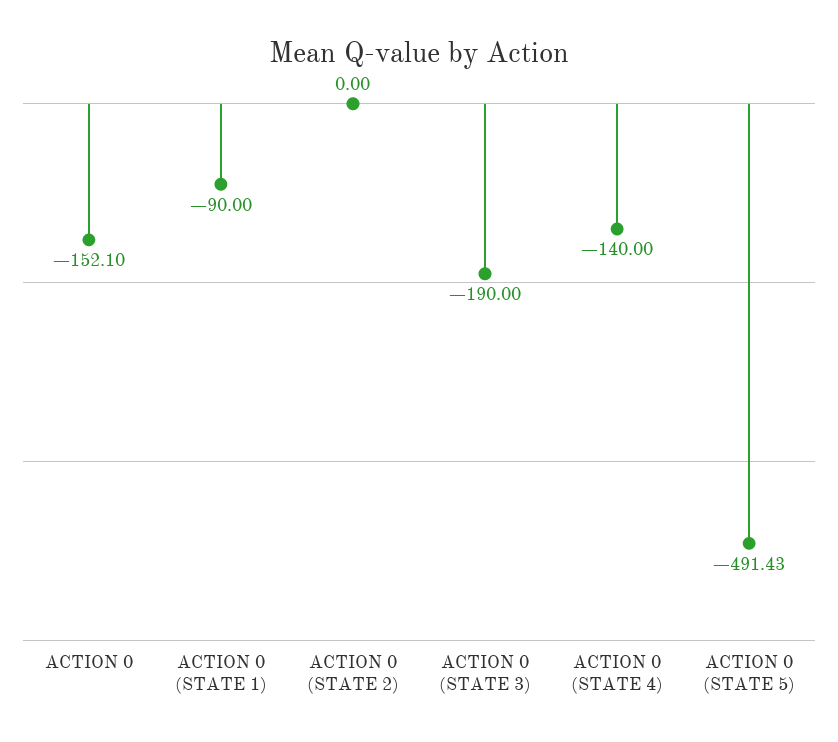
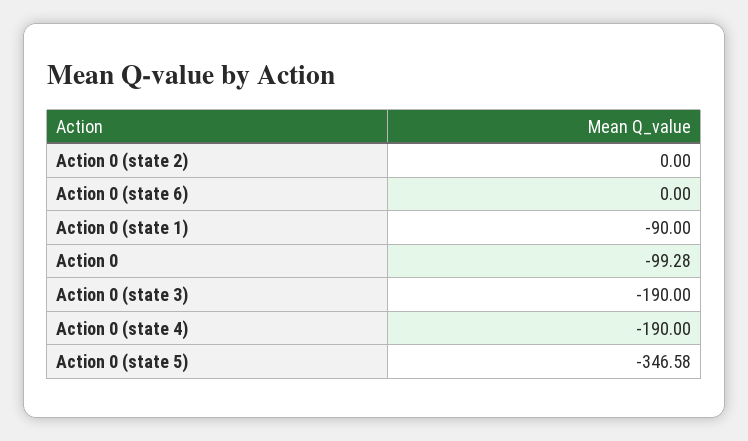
ACTION 0: -152.1 -> -99.28
ACTION 0 (STATE 4): -140 -> -190
ACTION 0 (STATE 5): -491.43 -> -346.58
Action 0 (state 6): none -> 0

